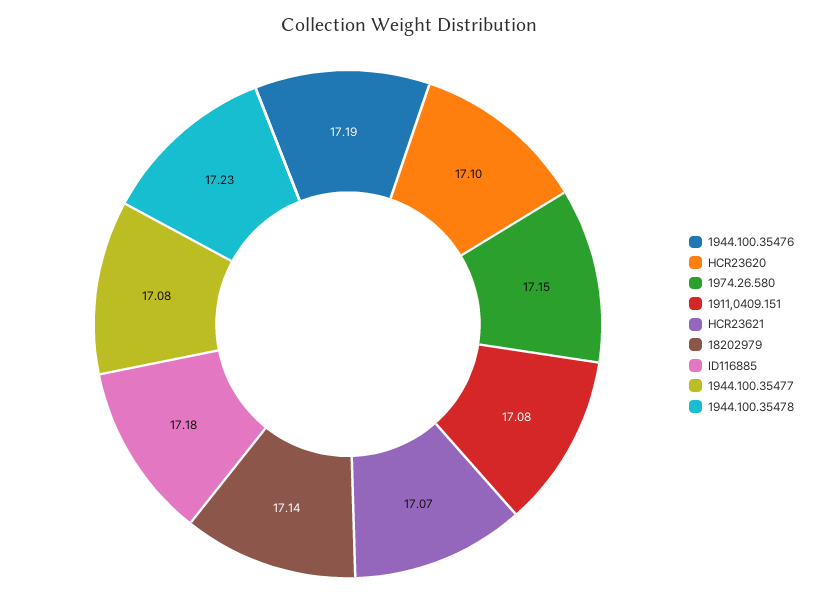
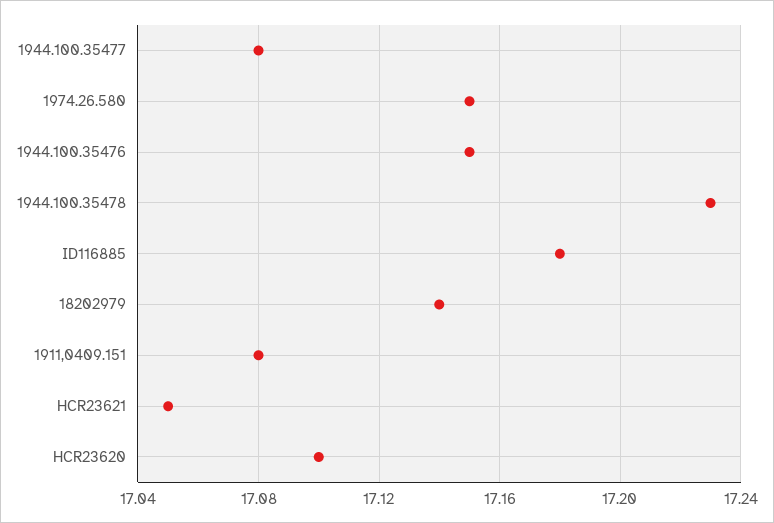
1944.100.35476: 17.19 -> 17.15
HCR23621: 17.07 -> 17.05

